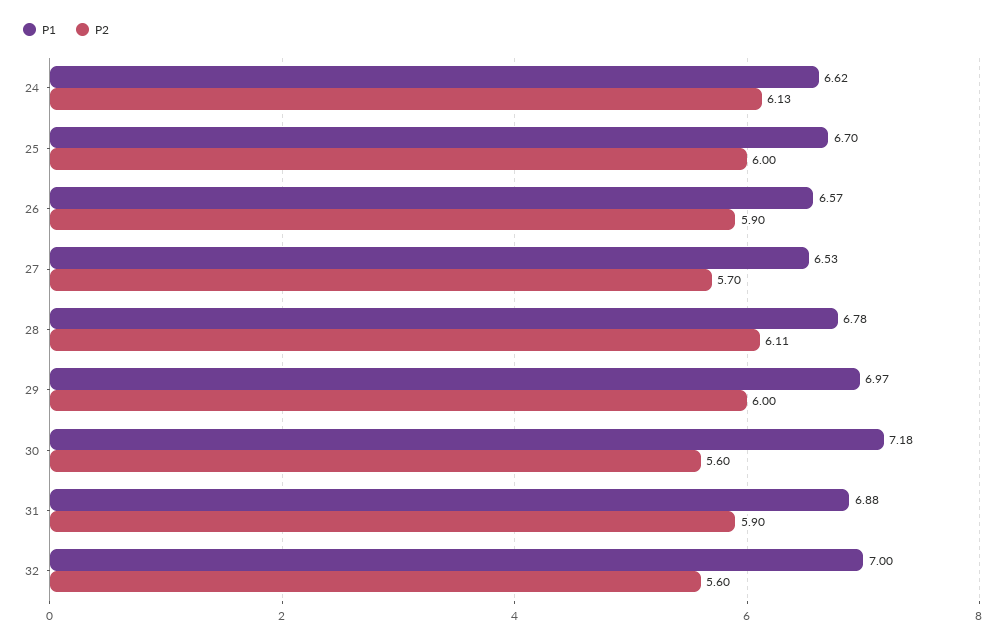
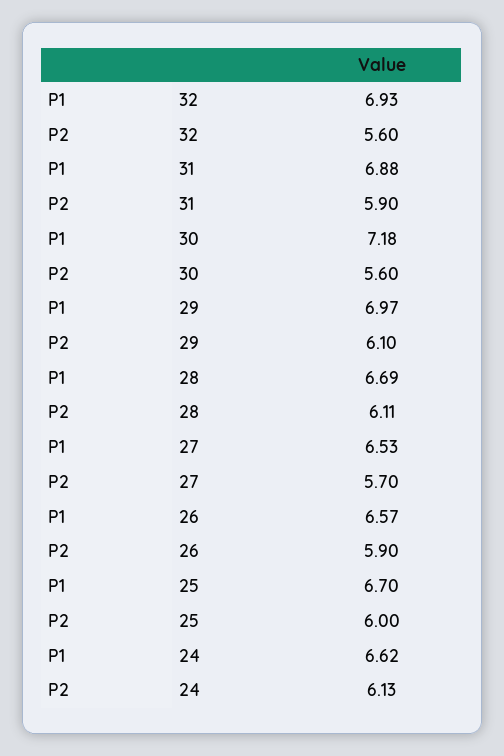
P1, 28: 6.78 -> 6.69
P2, 29: 6 -> 6.1
P1, 32: 7 -> 6.93

